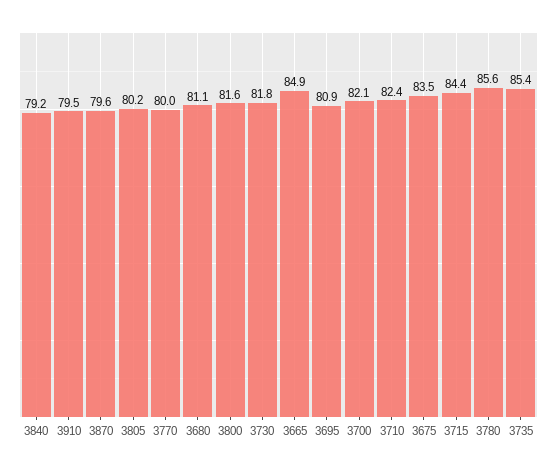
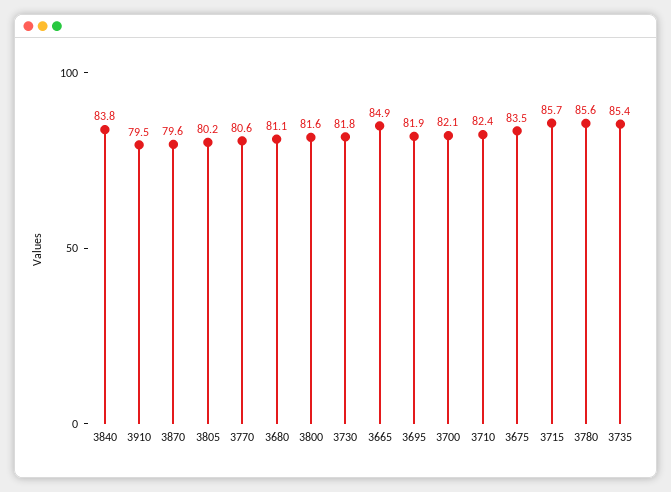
3840: 79.2 -> 83.8
3770: 80 -> 80.6
3695: 80.9 -> 81.9
3715: 84.4 -> 85.7

